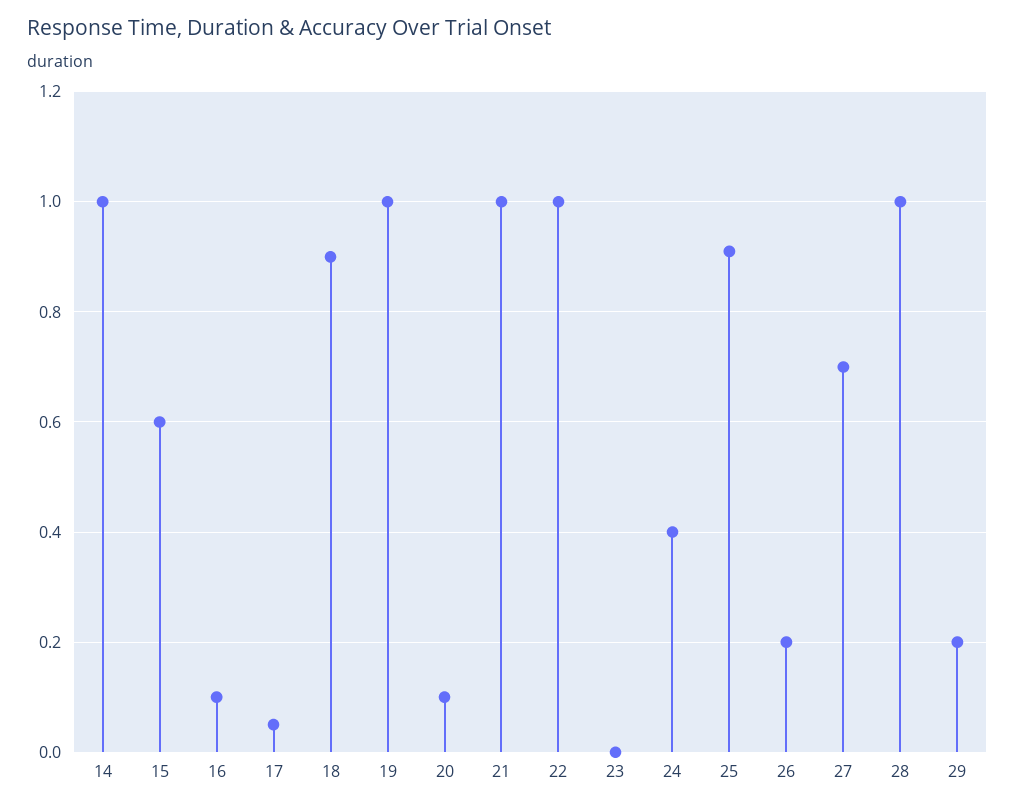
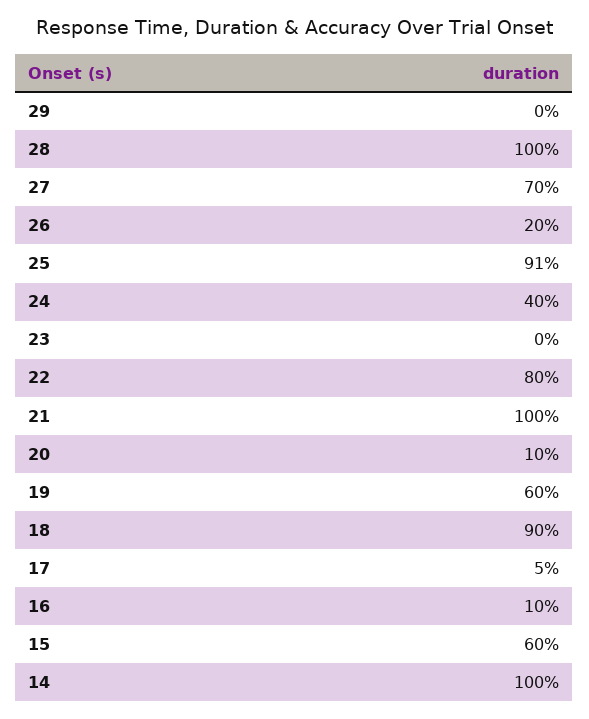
19: 1 -> 0.6
22: 1 -> 0.8
29: 0.2 -> 0

